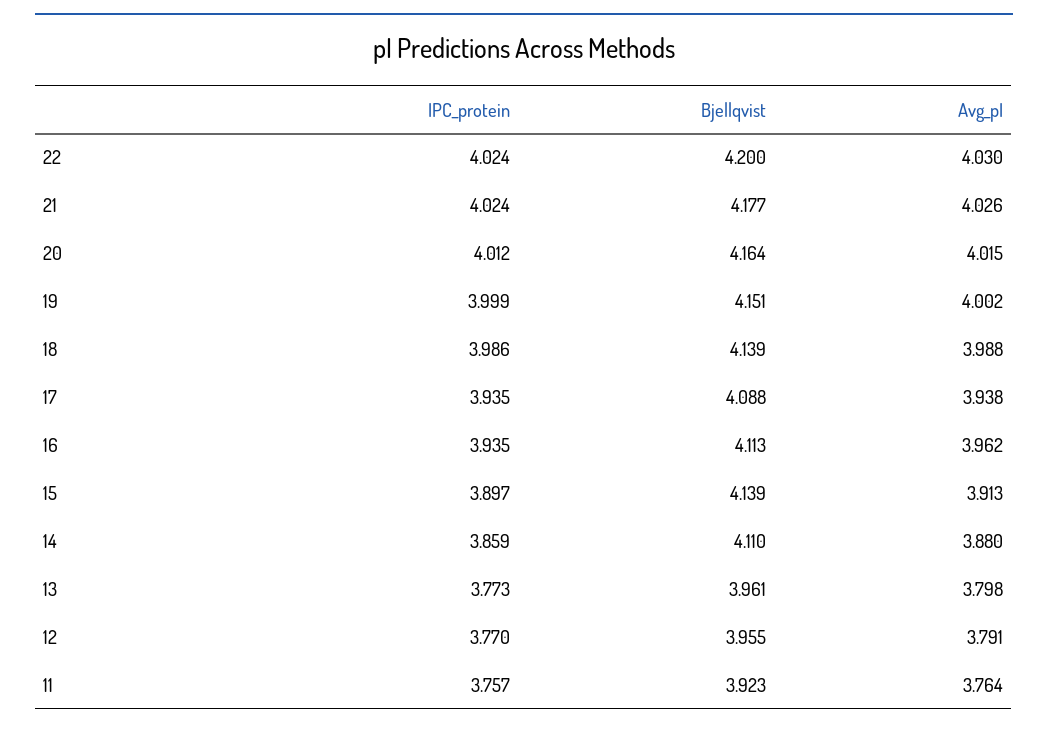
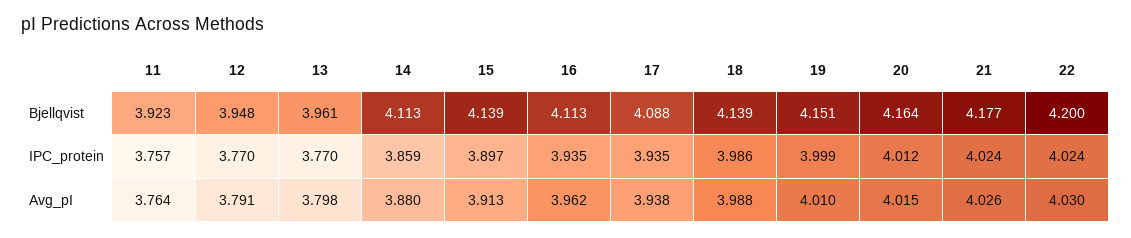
Avg_pI, 19: 4.002 -> 4.01
Bjellqvist, 14: 4.11 -> 4.113
IPC_protein, 13: 3.773 -> 3.77
Bjellqvist, 12: 3.955 -> 3.948

